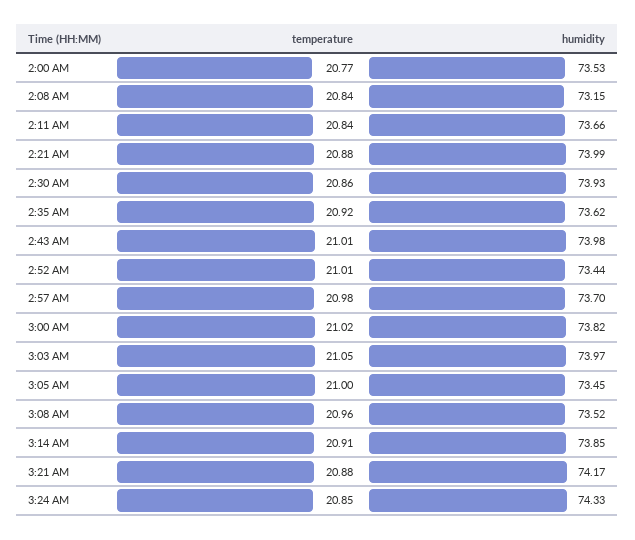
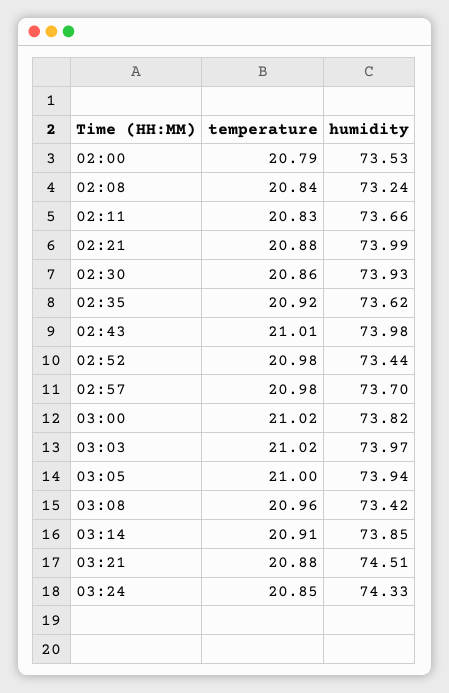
temperature, 2:00 AM: 20.77 -> 20.79
humidity, 2:08 AM: 73.15 -> 73.24
temperature, 2:11 AM: 20.84 -> 20.83
temperature, 2:52 AM: 21.01 -> 20.98
temperature, 3:03 AM: 21.05 -> 21.02
humidity, 3:05 AM: 73.45 -> 73.94
humidity, 3:08 AM: 73.52 -> 73.42
humidity, 3:21 AM: 74.17 -> 74.51

